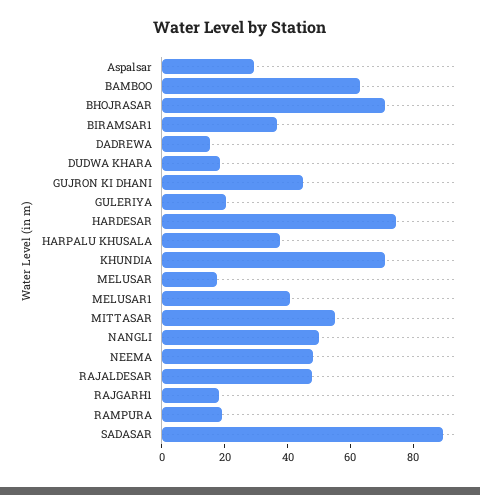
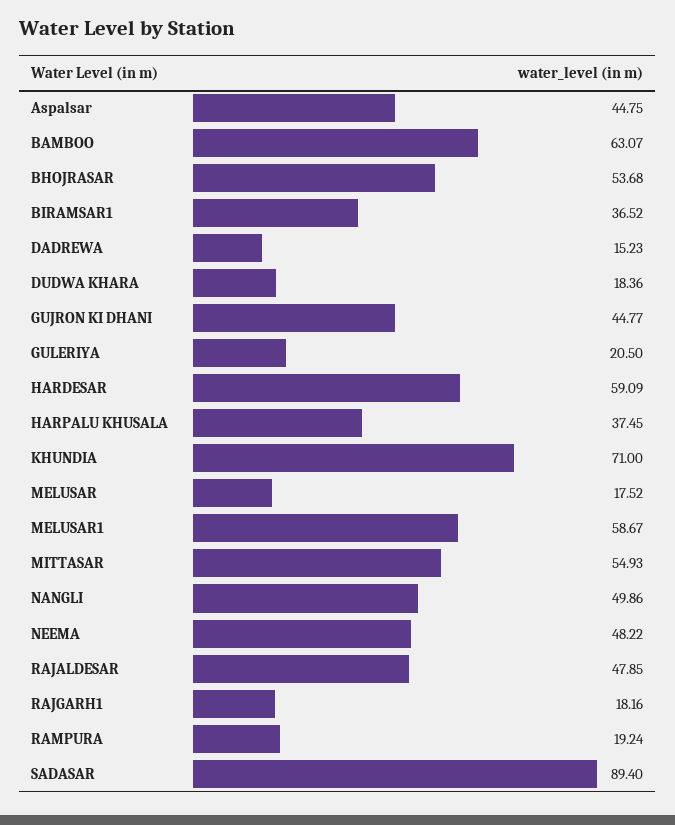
Aspalsar: 30 -> 44.75
BHOJRASAR: 70 -> 53.68
HARDESAR: 75 -> 59.09
MELUSAR1: 40 -> 58.67

